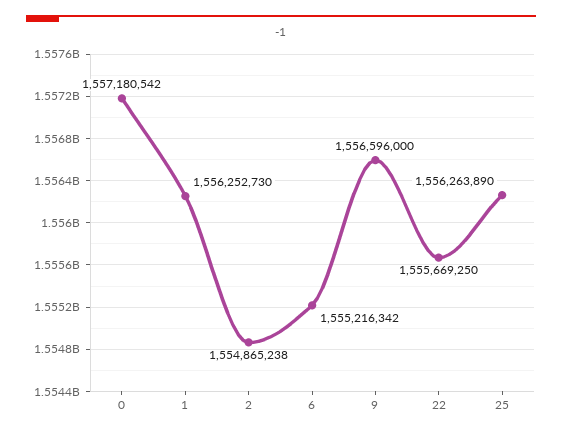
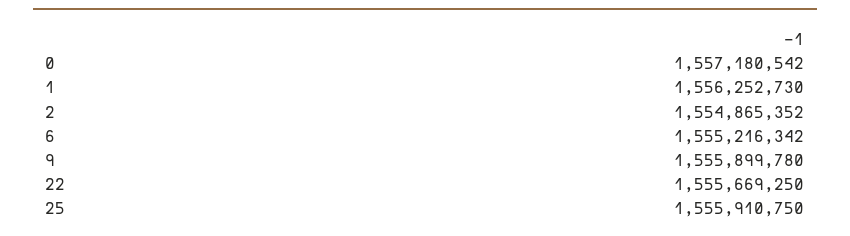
2: 1554865238 -> 1554865352
9: 1556596000 -> 1555899780
25: 1556263890 -> 1555910750

